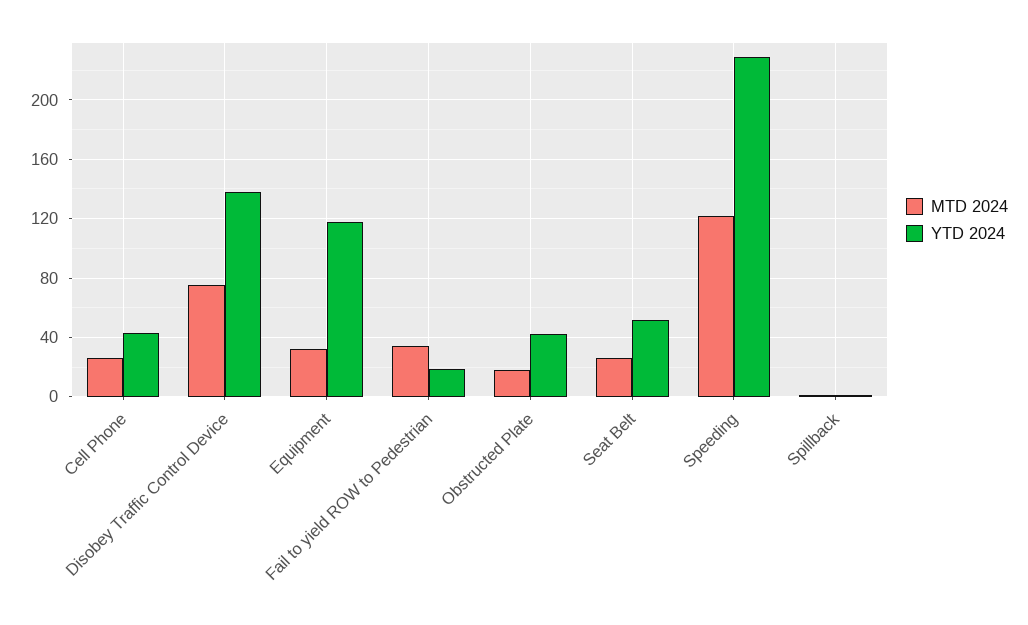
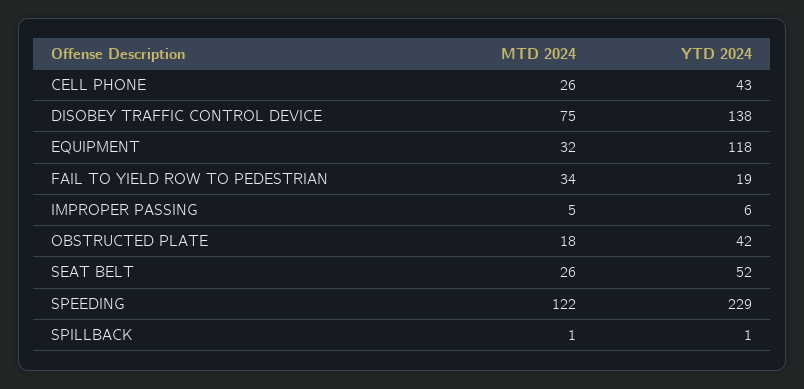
MTD 2024, IMPROPER PASSING: none -> 5
YTD 2024, IMPROPER PASSING: none -> 6

